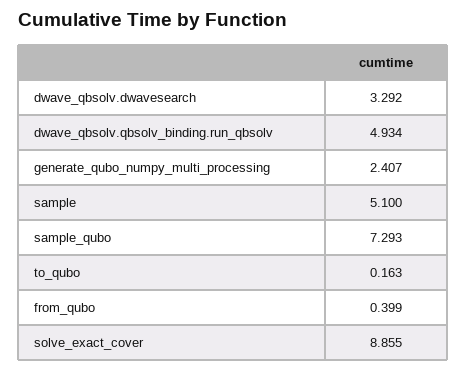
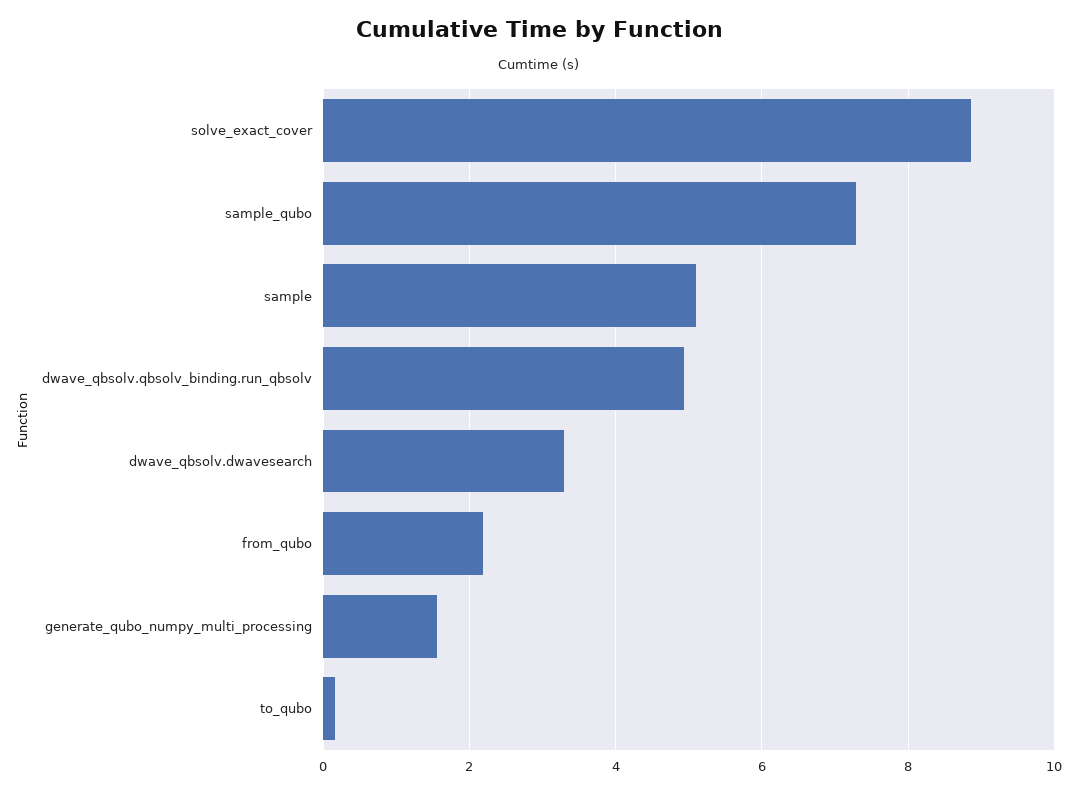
generate_qubo_numpy_multi_processing: 2.407 -> 1.6
from_qubo: 0.399 -> 2.2

